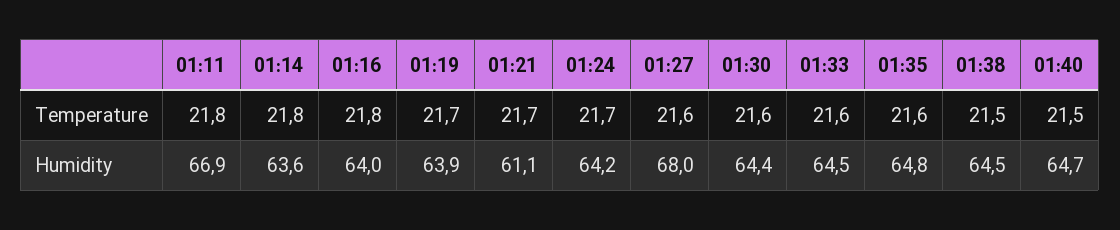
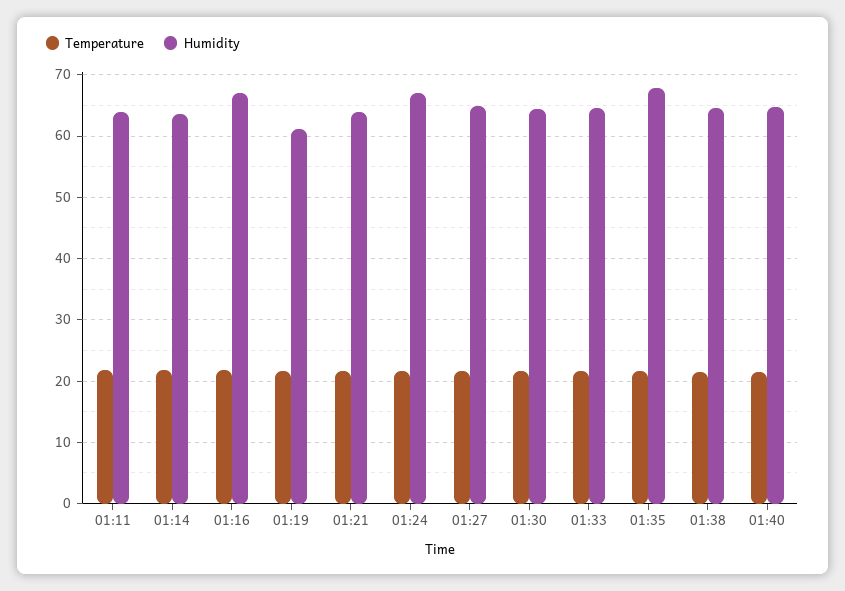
Humidity, 01:11: 66.9 -> 64
Humidity, 01:16: 64 -> 67
Humidity, 01:19: 63.9 -> 61
Humidity, 01:21: 61.1 -> 64
Humidity, 01:24: 64.2 -> 67
Humidity, 01:27: 68 -> 65
Humidity, 01:35: 64.8 -> 68

